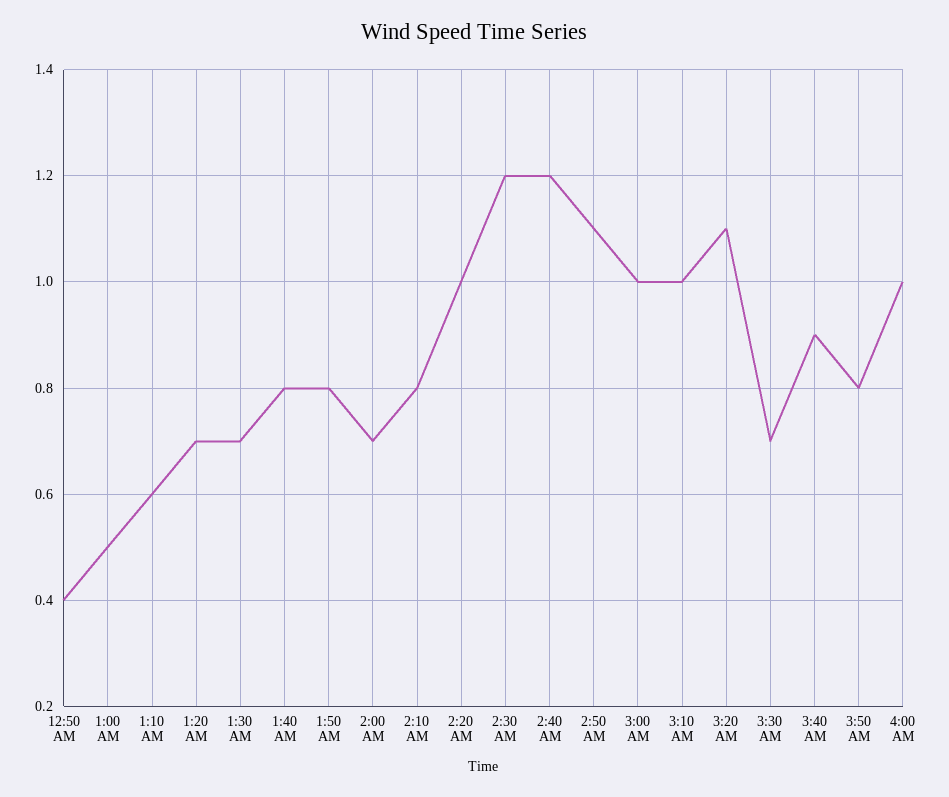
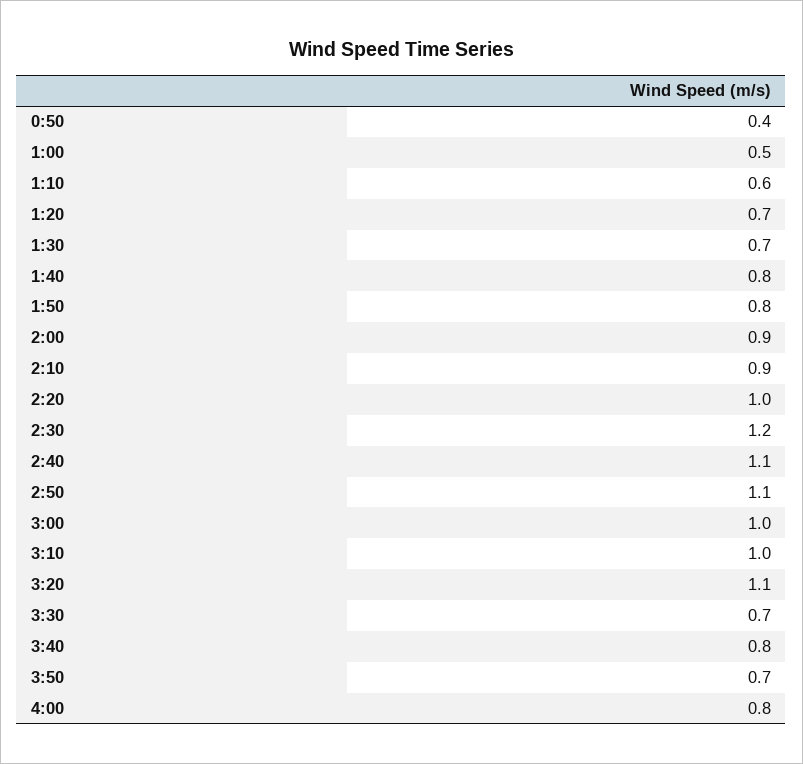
2:00 AM: 0.7 -> 0.9
2:10 AM: 0.8 -> 0.9
2:40 AM: 1.2 -> 1.1
3:40 AM: 0.9 -> 0.8
3:50 AM: 0.8 -> 0.7
4:00 AM: 1 -> 0.8

